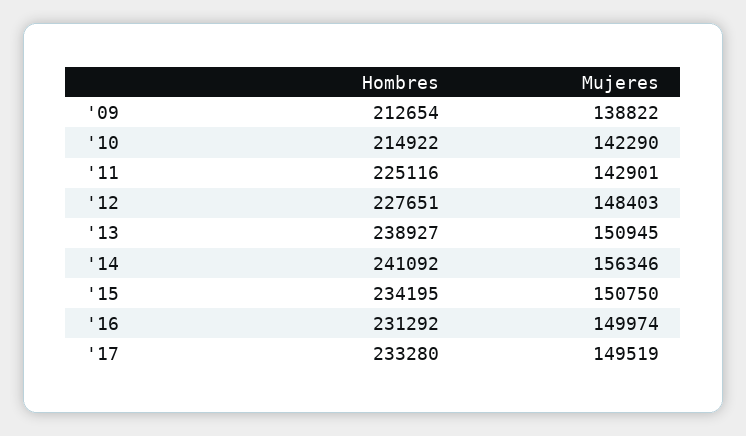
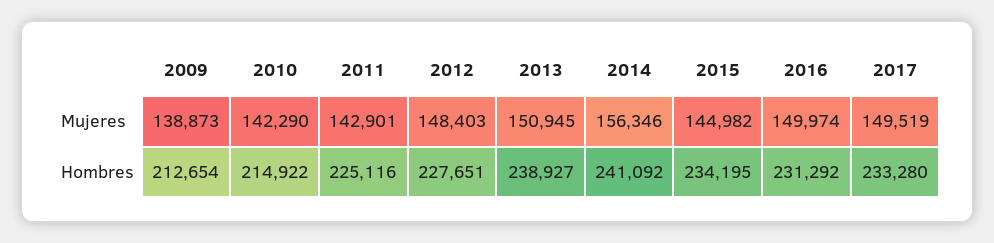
Mujeres, '09: 138822 -> 138873
Mujeres, '15: 150750 -> 144982

